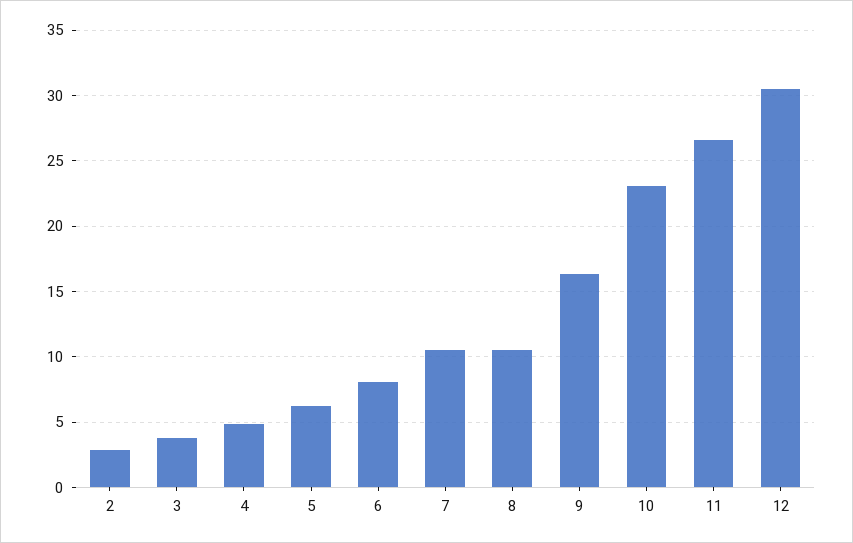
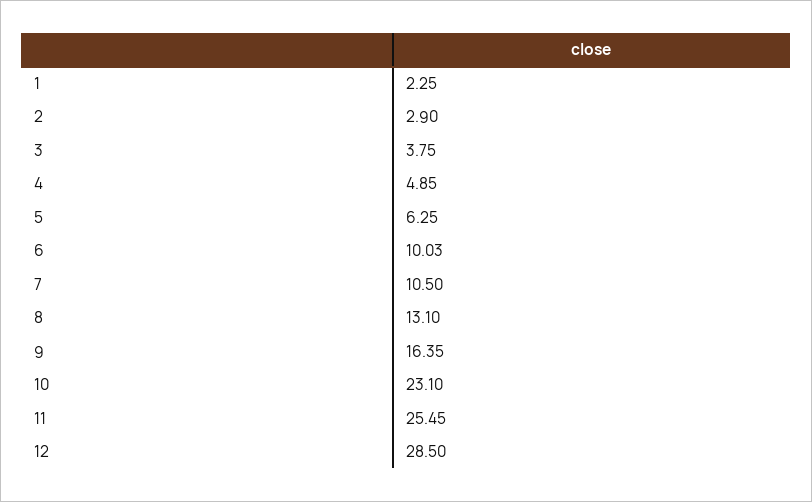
6: 8 -> 10.03
8: 10.5 -> 13.1
11: 26.5 -> 25.45
12: 30.5 -> 28.5
1: none -> 2.25

